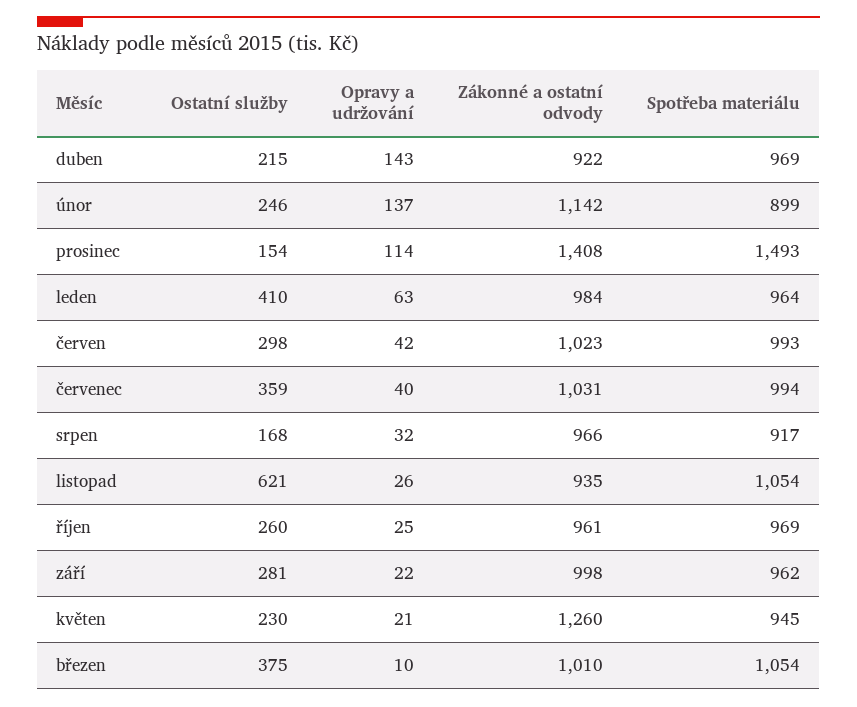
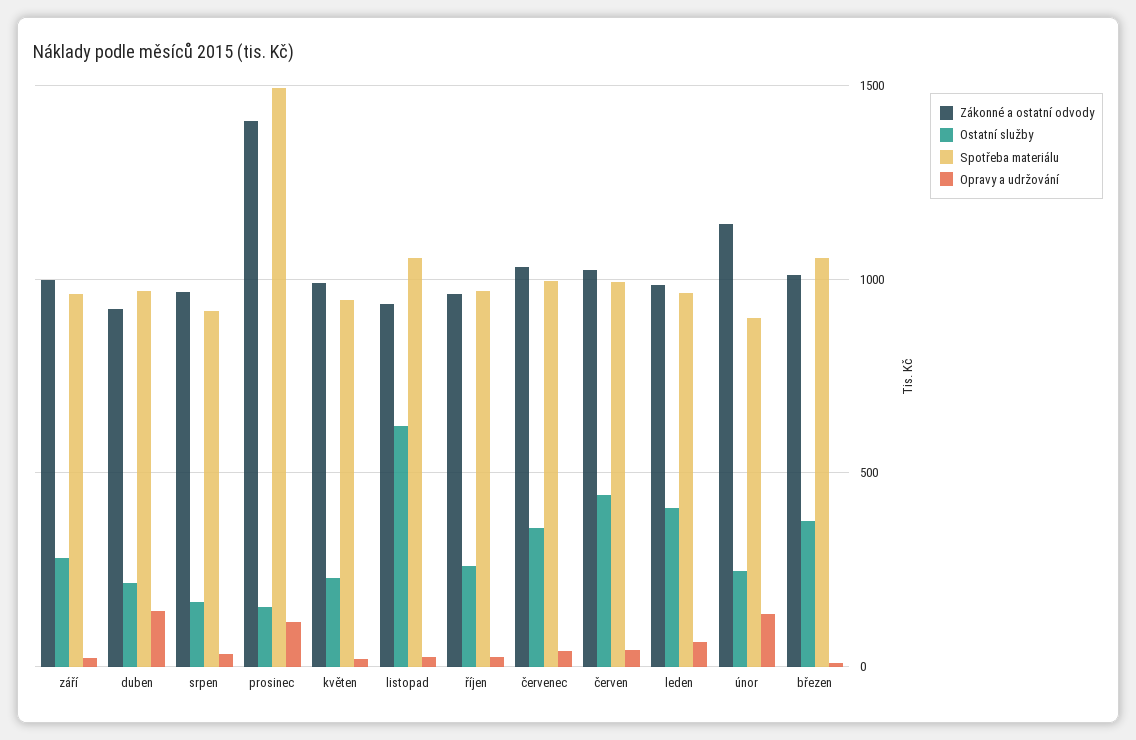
Ostatní služby, červen: 298 -> 450
Zákonné a ostatní odvody, květen: 1260 -> 1000

